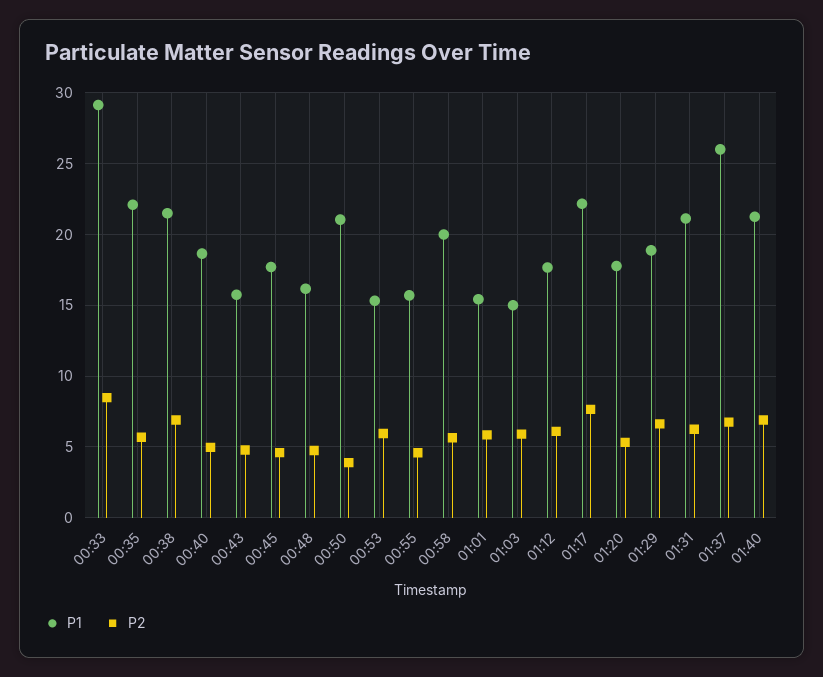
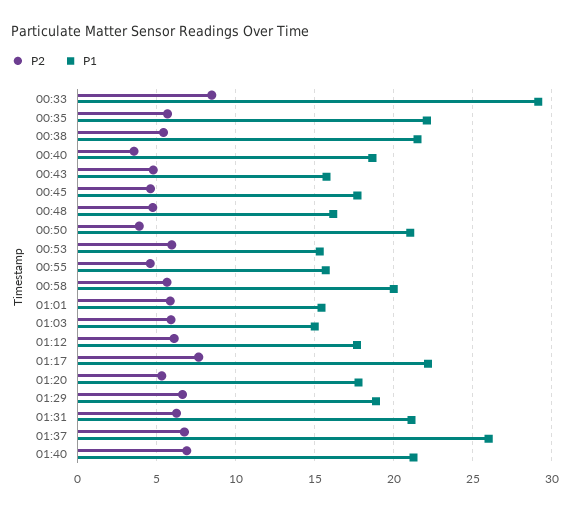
P2, 00:38: 7 -> 5.5
P2, 00:40: 5 -> 3.5

